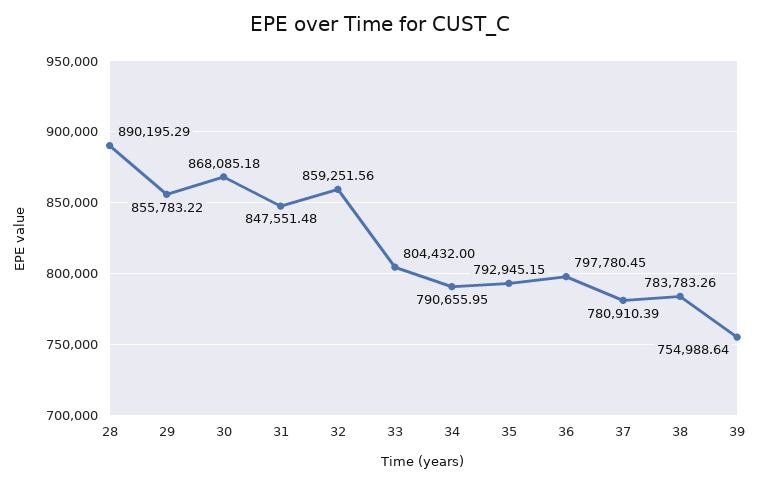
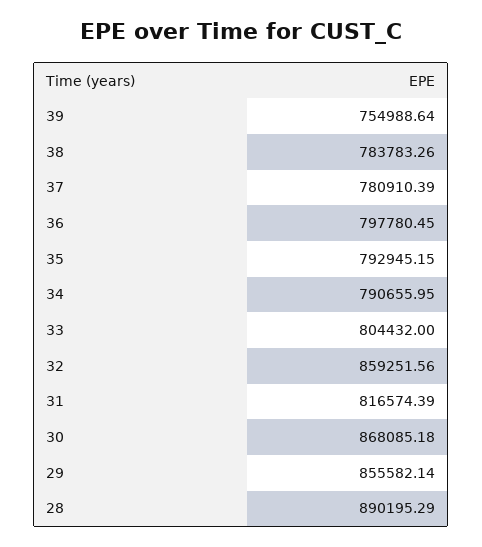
29: 855783.22 -> 855582.14
31: 847551.48 -> 816574.39

